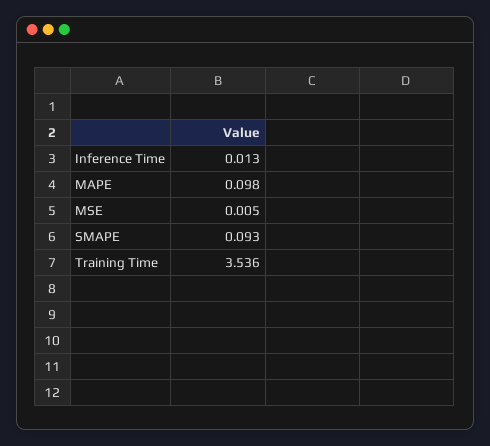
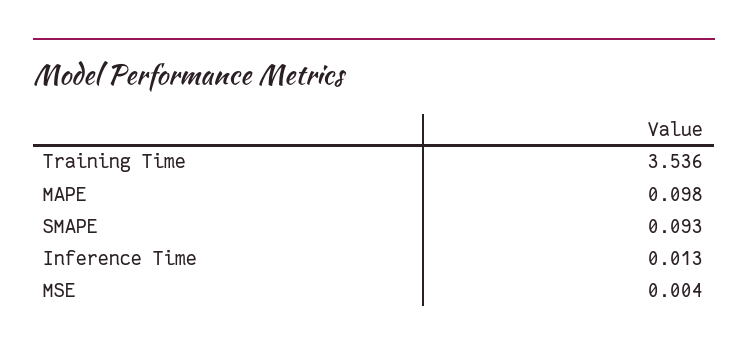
MSE: 0.005 -> 0.004

